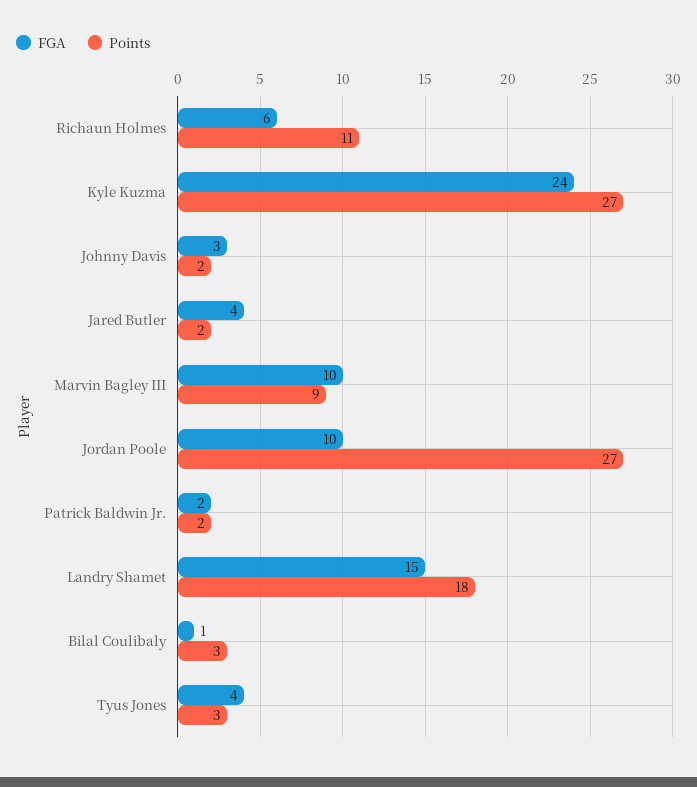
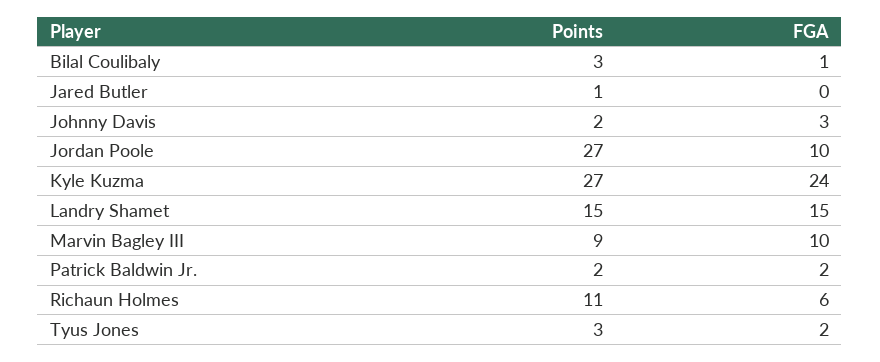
FGA, Jared Butler: 4 -> 0
Points, Jared Butler: 2 -> 1
Points, Landry Shamet: 18 -> 15
FGA, Tyus Jones: 4 -> 2

